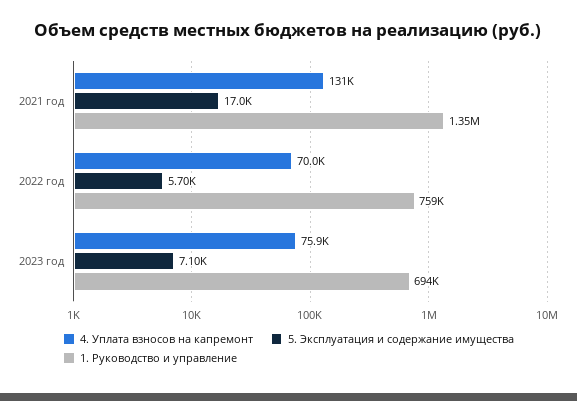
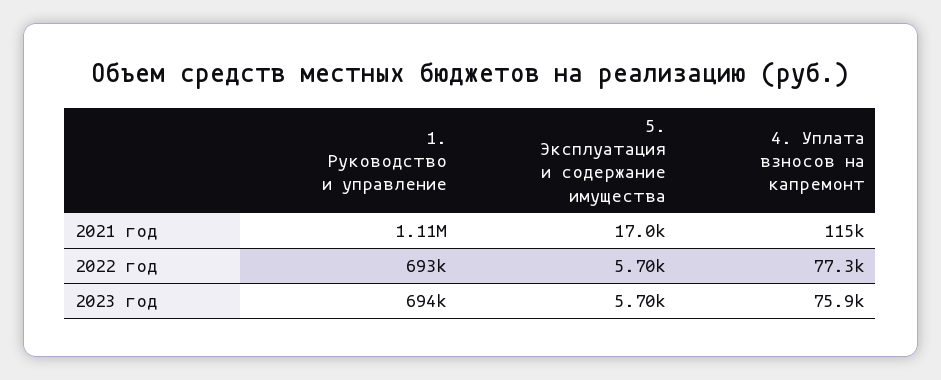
4. Уплата взносов на капремонт, 2021 год: 131000 -> 115000
1. Руководство и управление, 2021 год: 1350000 -> 1110000
4. Уплата взносов на капремонт, 2022 год: 70000 -> 77300
1. Руководство и управление, 2022 год: 759000 -> 693000
5. Эксплуатация и содержание имущества, 2023 год: 7100 -> 5700

